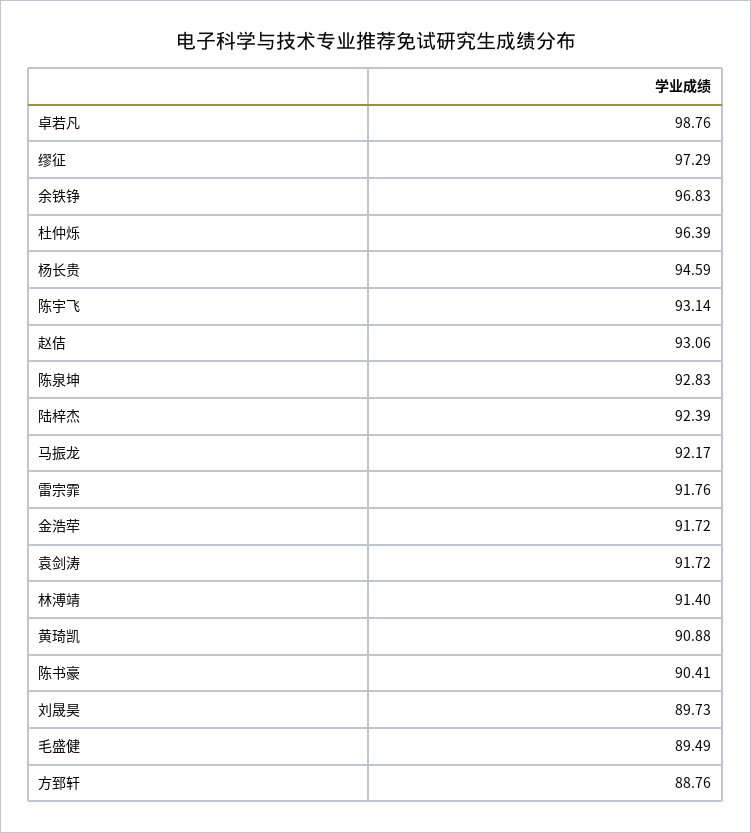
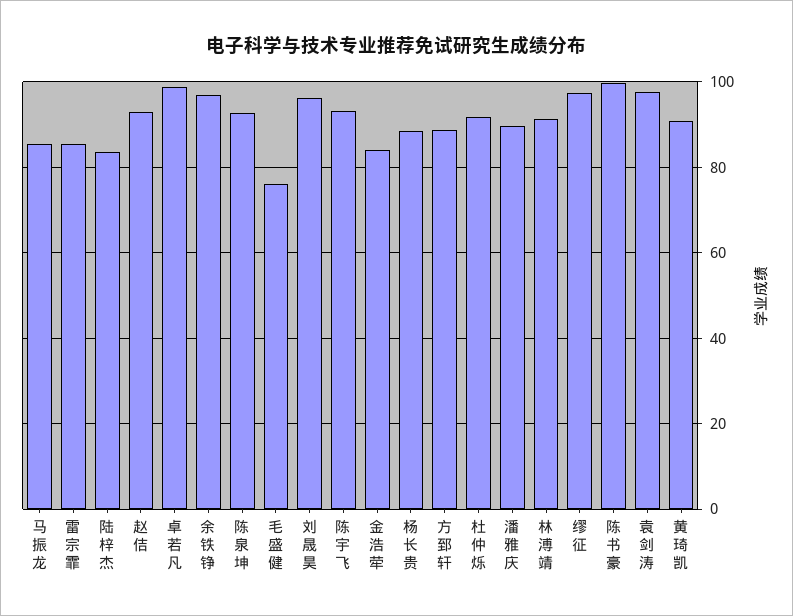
杜仲烁: 96.39 -> 92
杨长贵: 94.59 -> 88
陆梓杰: 92.39 -> 84
马振龙: 92.17 -> 86
雷宗霏: 91.76 -> 86
金浩荦: 91.72 -> 84
袁剑涛: 91.72 -> 98
陈书豪: 90.41 -> 100
刘晟昊: 89.73 -> 96
毛盛健: 89.49 -> 76
潘雅庆: none -> 90

